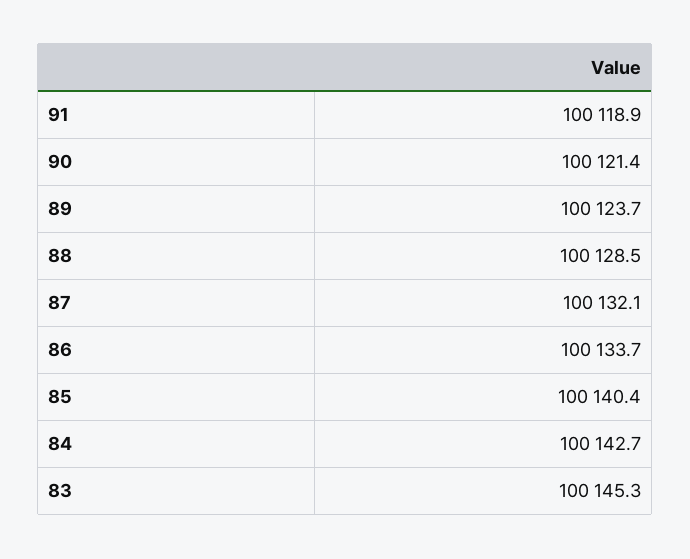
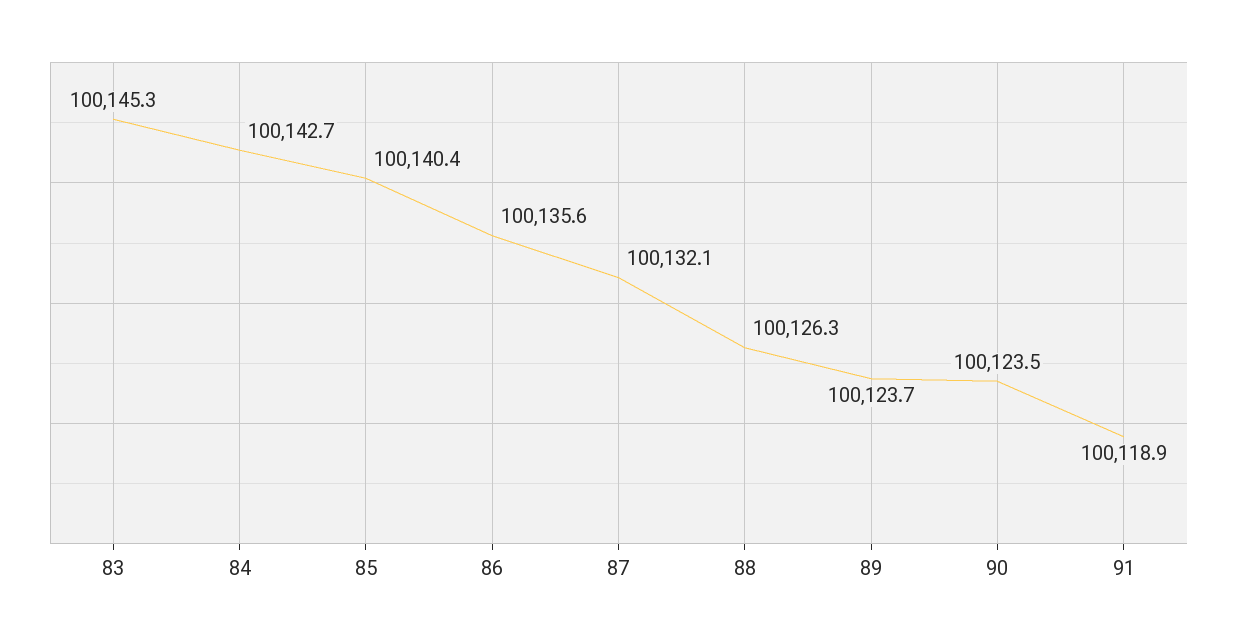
90: 100121.4 -> 100123.5
88: 100128.5 -> 100126.3
86: 100133.7 -> 100135.6

